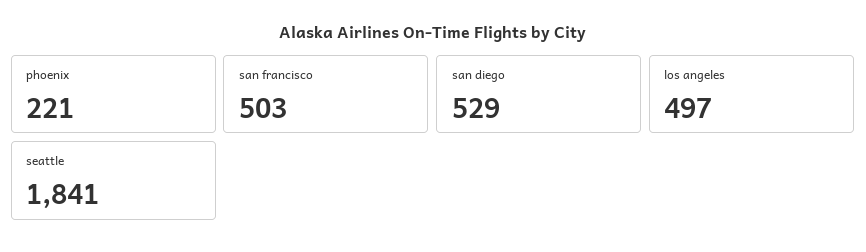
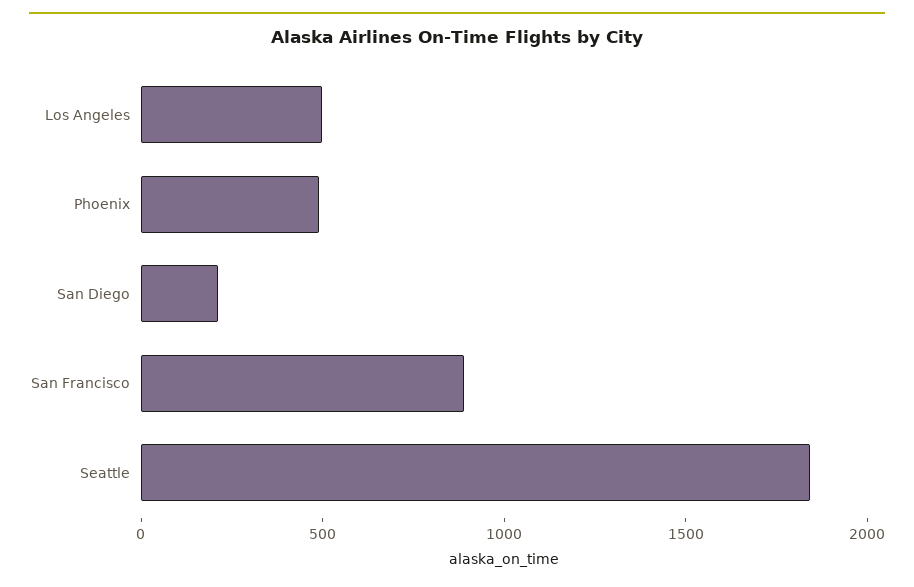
phoenix: 221 -> 500
san francisco: 503 -> 900
san diego: 529 -> 200

